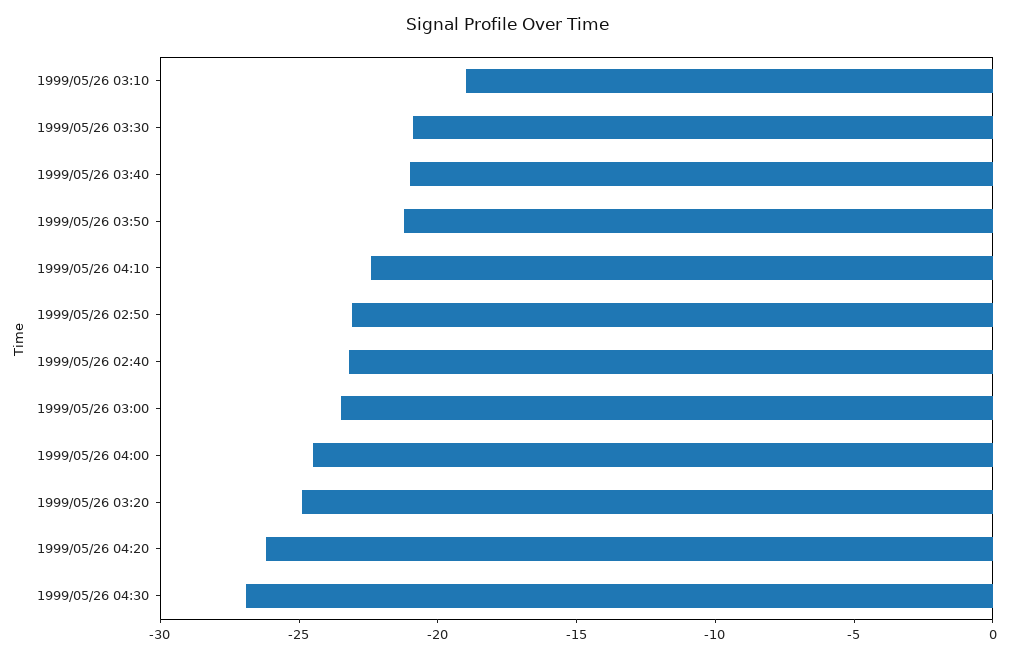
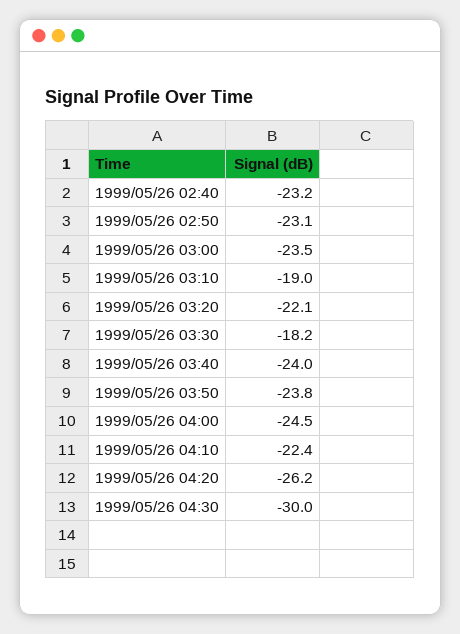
1999/05/26 03:30: -21 -> -18.2
1999/05/26 03:40: -21 -> -24
1999/05/26 03:50: -21 -> -23.8
1999/05/26 03:20: -25 -> -22.1
1999/05/26 04:30: -27 -> -30

